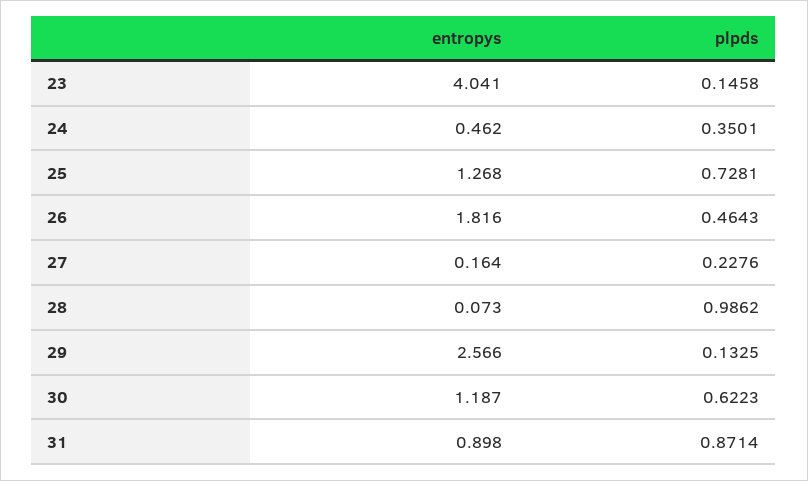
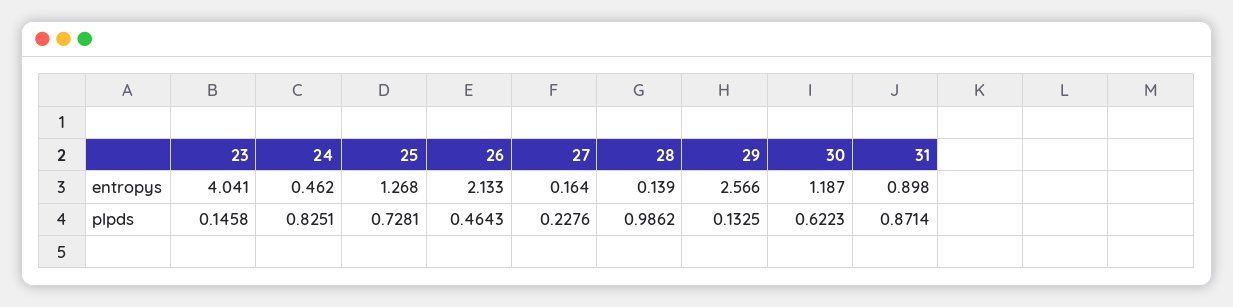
plpds, 24: 0.3501 -> 0.8251
entropys, 26: 1.816 -> 2.133
entropys, 28: 0.073 -> 0.139

